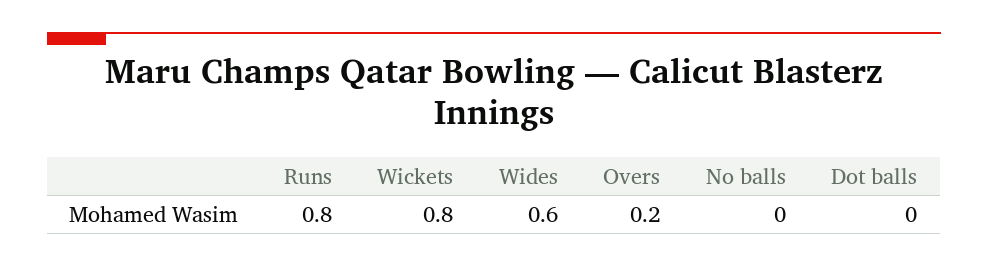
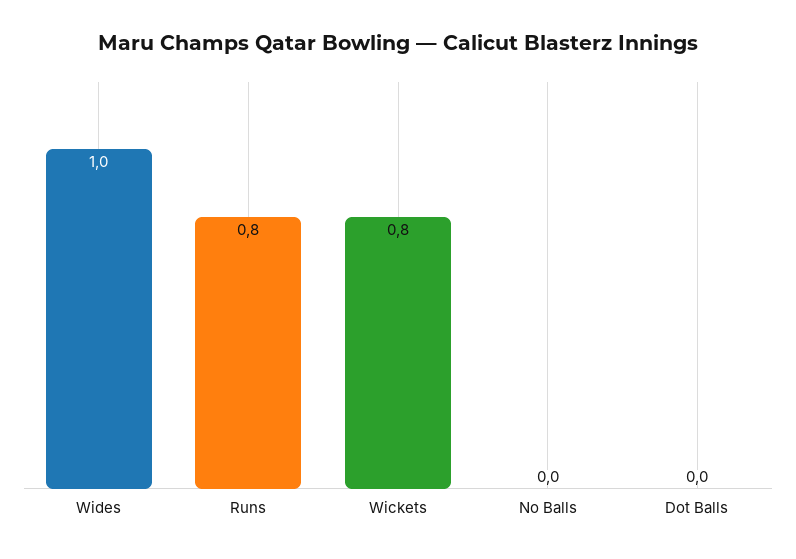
Wides: 0.6 -> 1
Overs: 0.2 -> none

